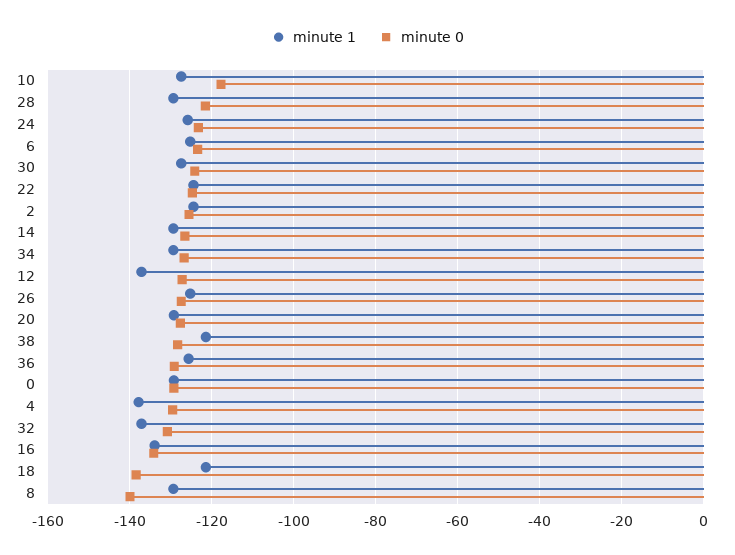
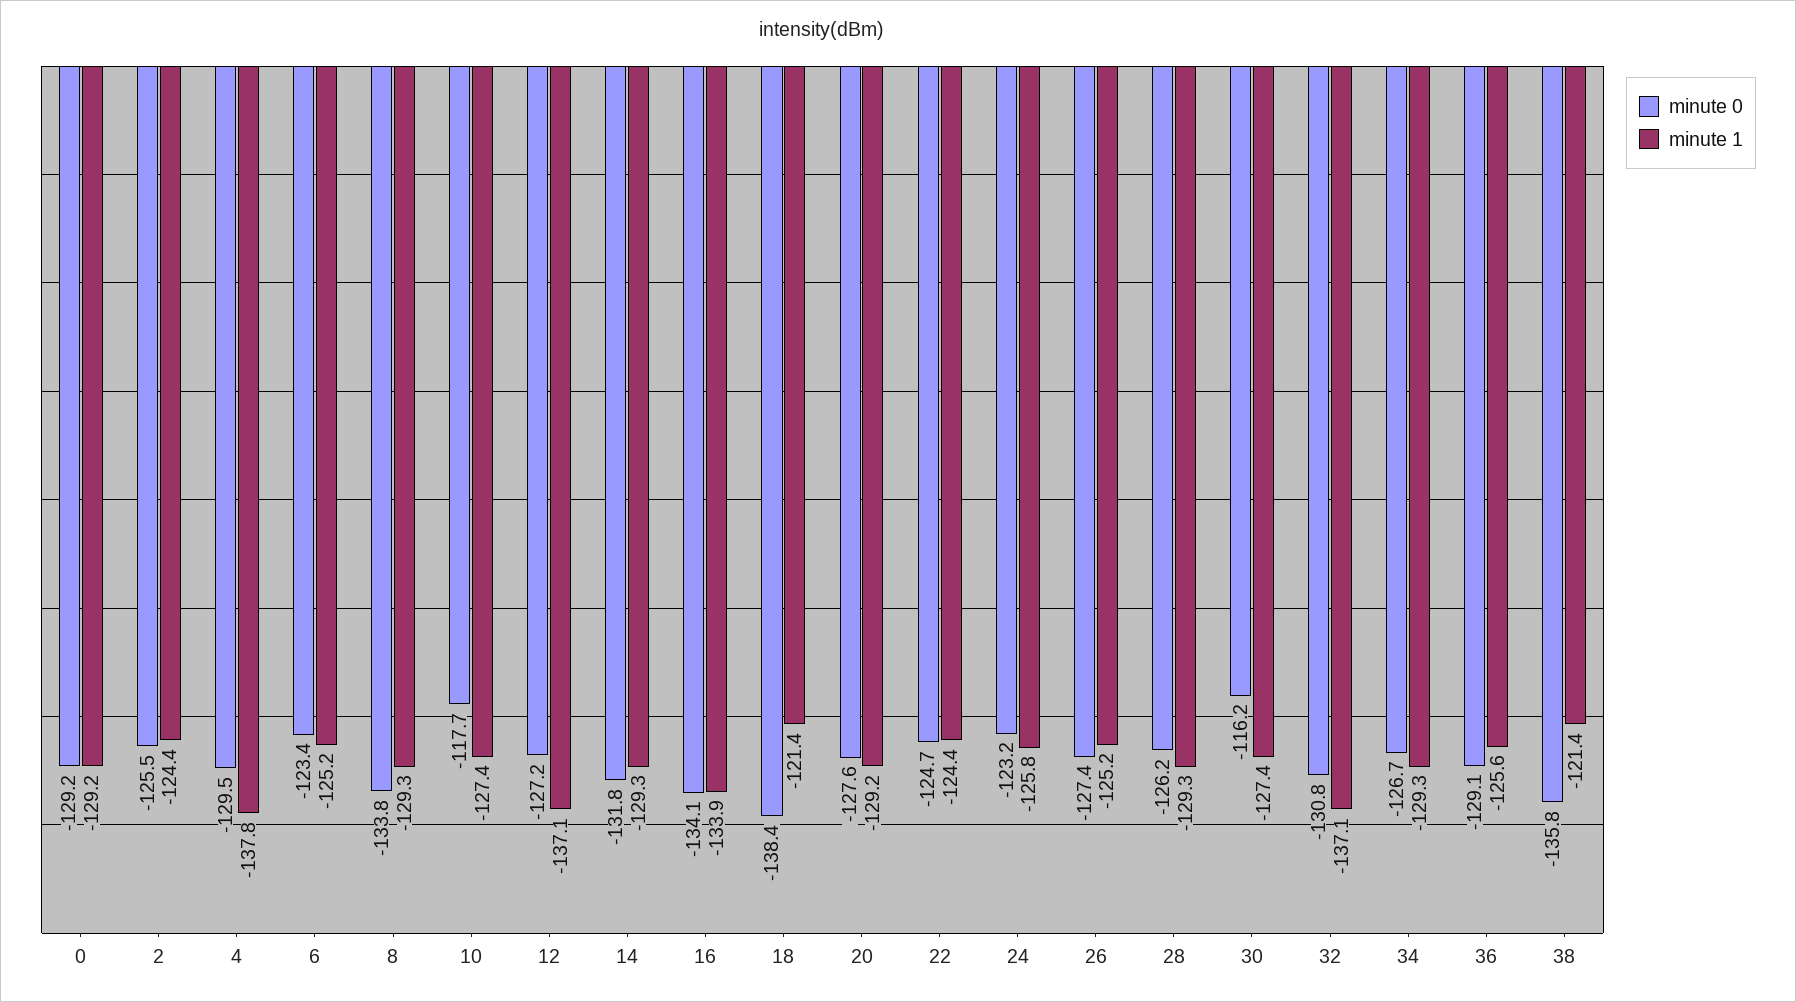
minute 0, 28: -122 -> -126.2
minute 0, 30: -124 -> -116.2
minute 0, 14: -126 -> -131.8
minute 0, 38: -128 -> -135.8
minute 0, 8: -140 -> -133.8

